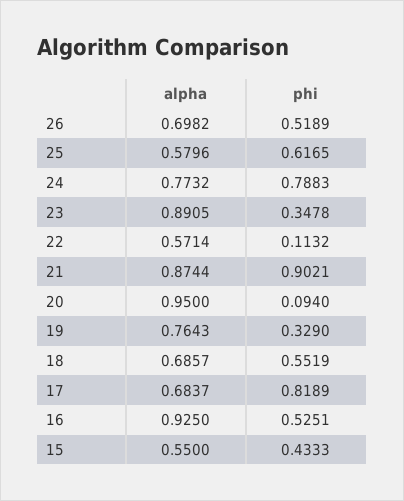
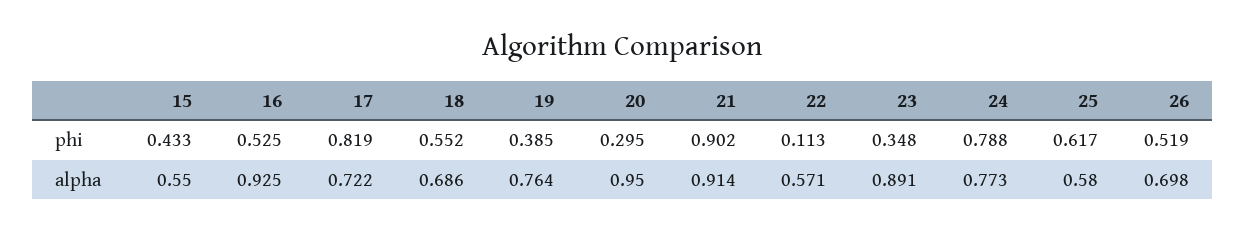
alpha, 21: 0.8744 -> 0.914
phi, 20: 0.094 -> 0.295
phi, 19: 0.329 -> 0.385
alpha, 17: 0.6837 -> 0.722

